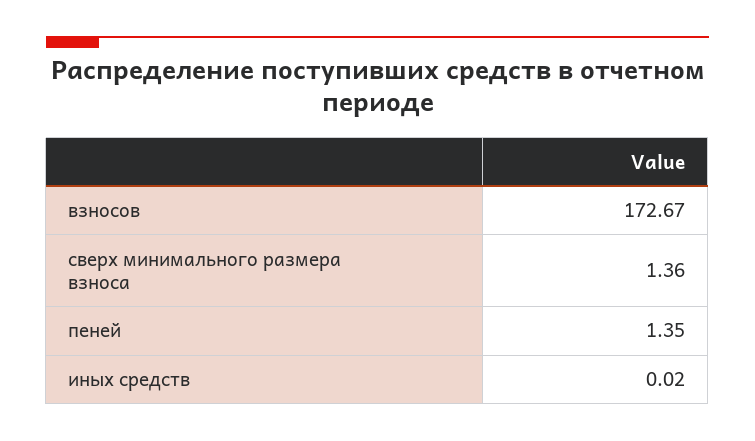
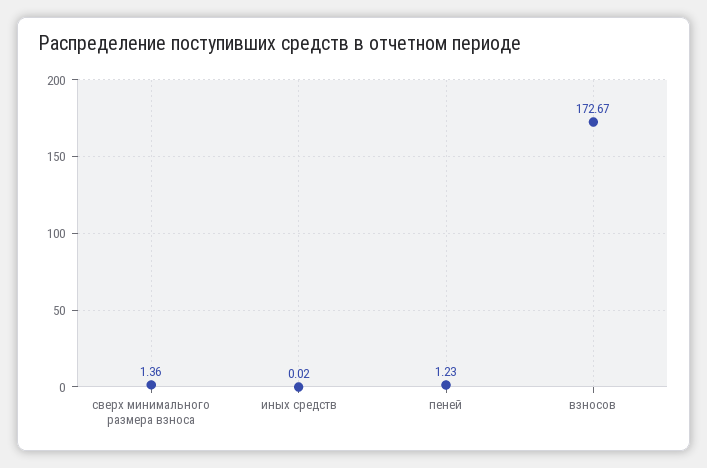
пеней: 1.35 -> 1.23

